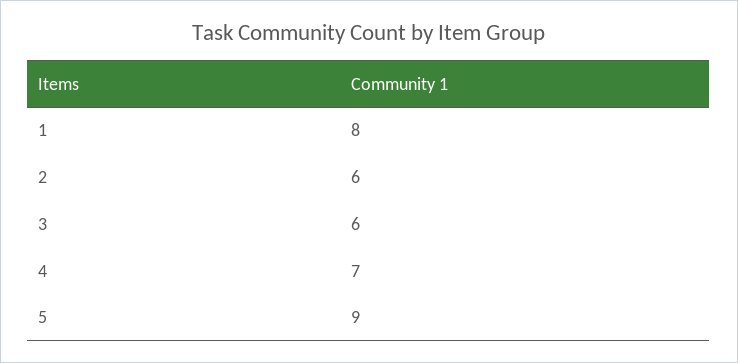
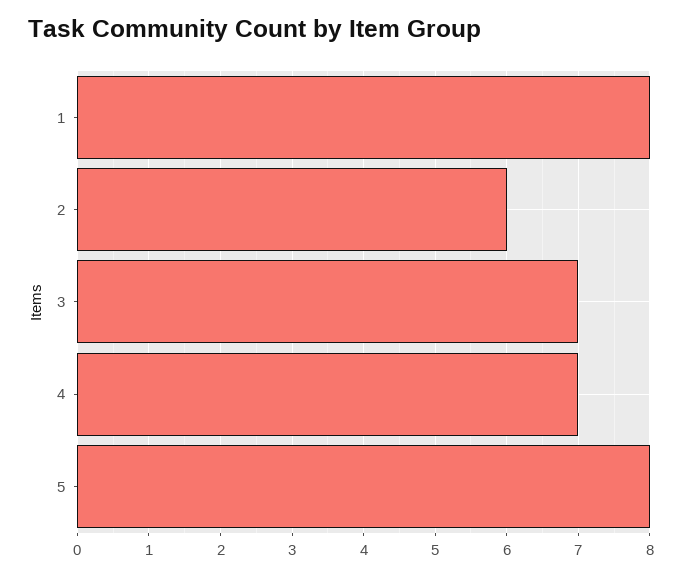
3: 6 -> 7
5: 9 -> 8

